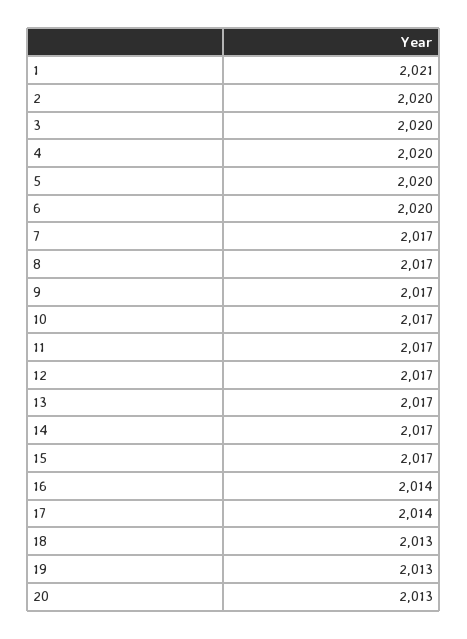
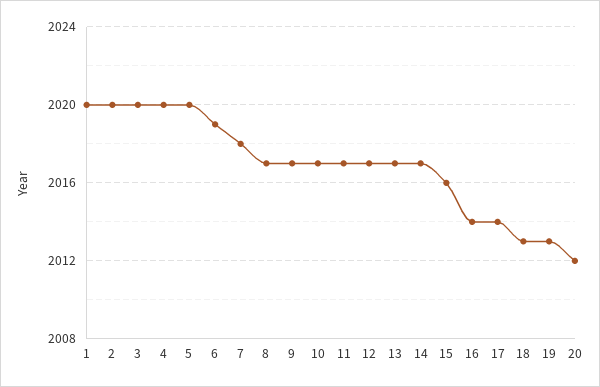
1: 2021 -> 2020
6: 2020 -> 2019
7: 2017 -> 2018
15: 2017 -> 2016
20: 2013 -> 2012

